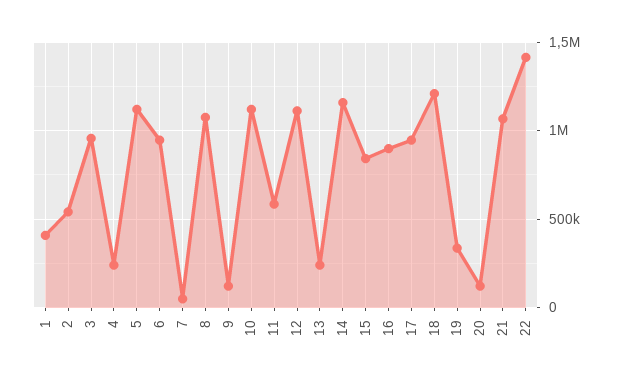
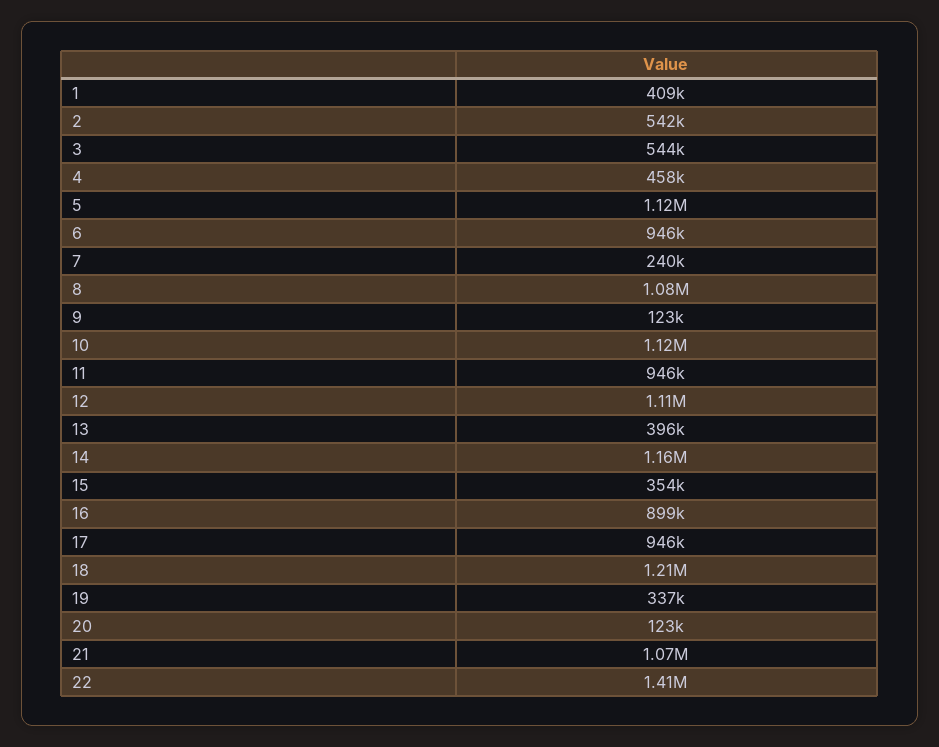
3: 950000 -> 544000
4: 250000 -> 458000
7: 50000 -> 240000
11: 600000 -> 946000
13: 250000 -> 396000
15: 850000 -> 354000

